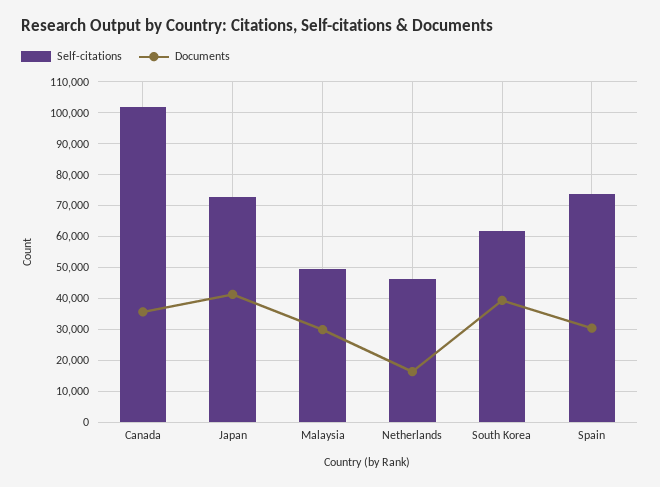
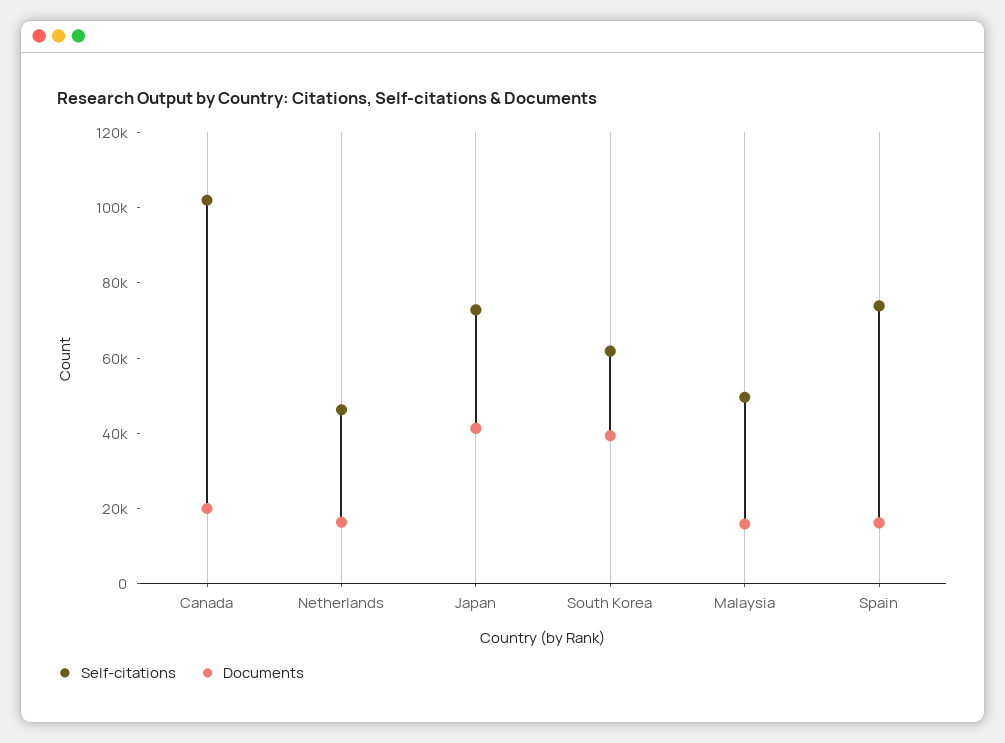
Documents, Canada: 36000 -> 20000
Documents, Malaysia: 30000 -> 15000
Documents, Spain: 30000 -> 15000

